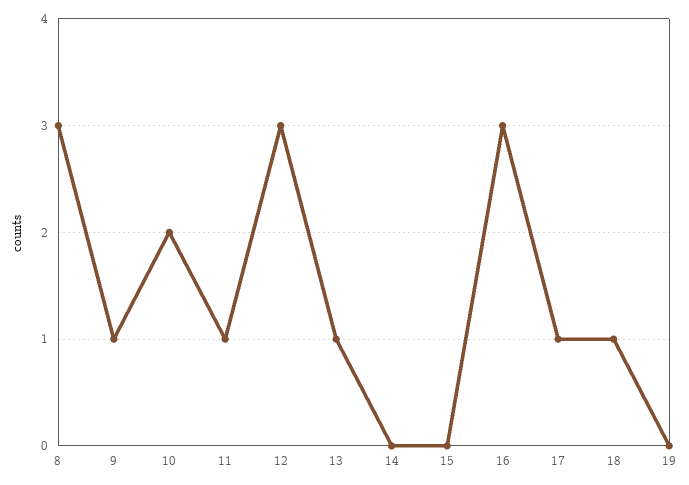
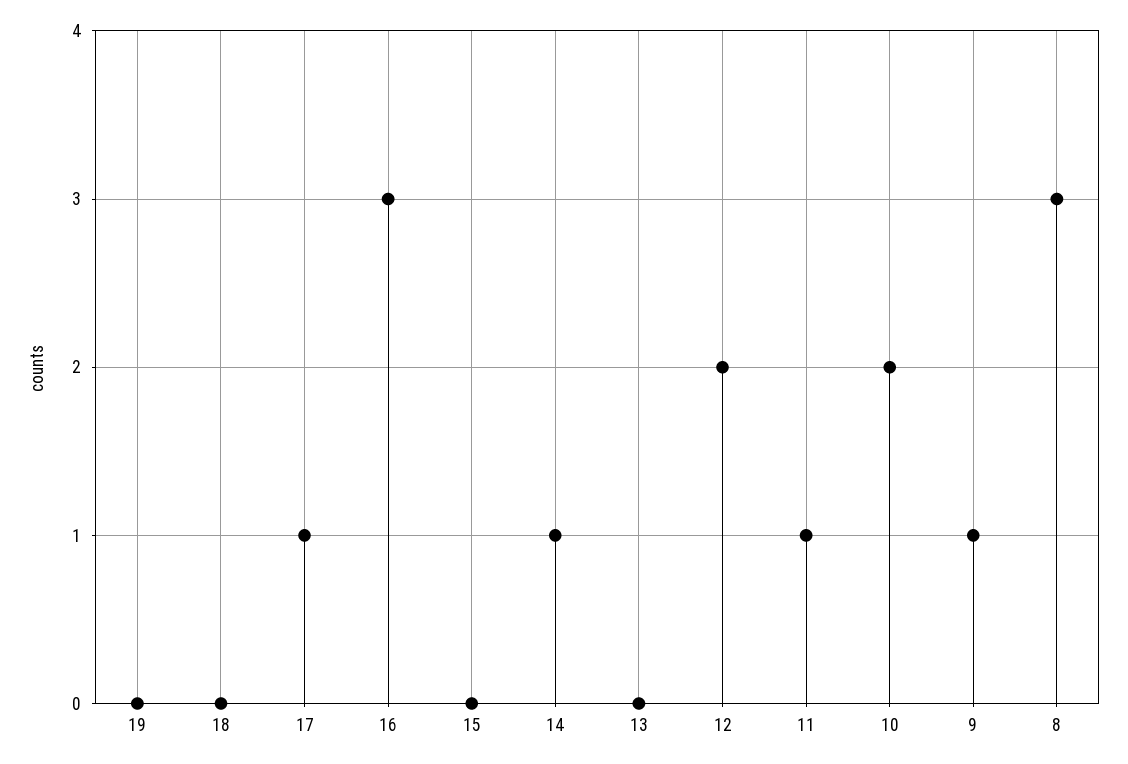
12: 3 -> 2
13: 1 -> 0
14: 0 -> 1
18: 1 -> 0

